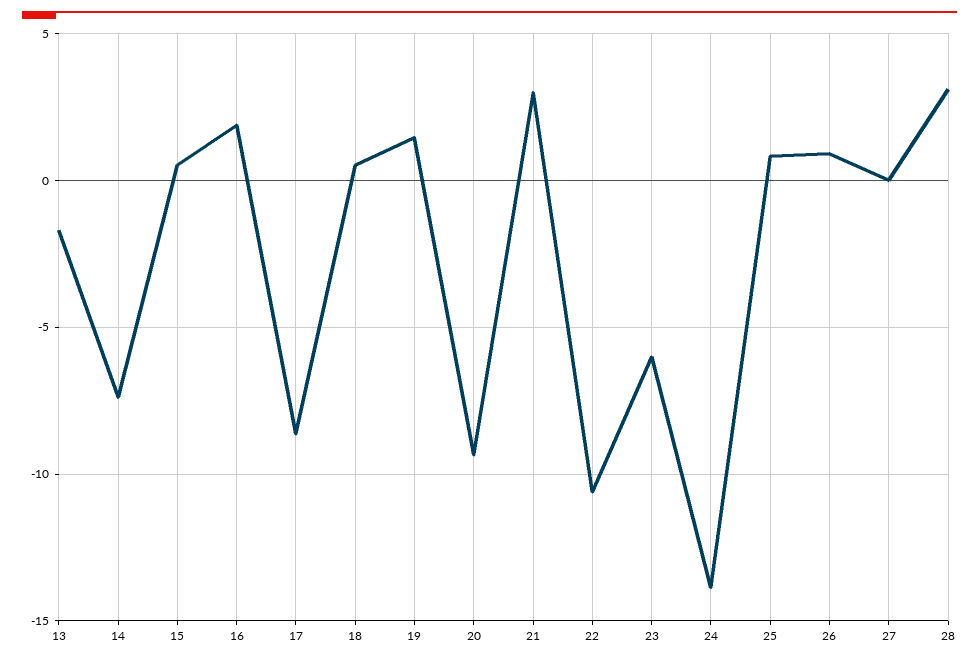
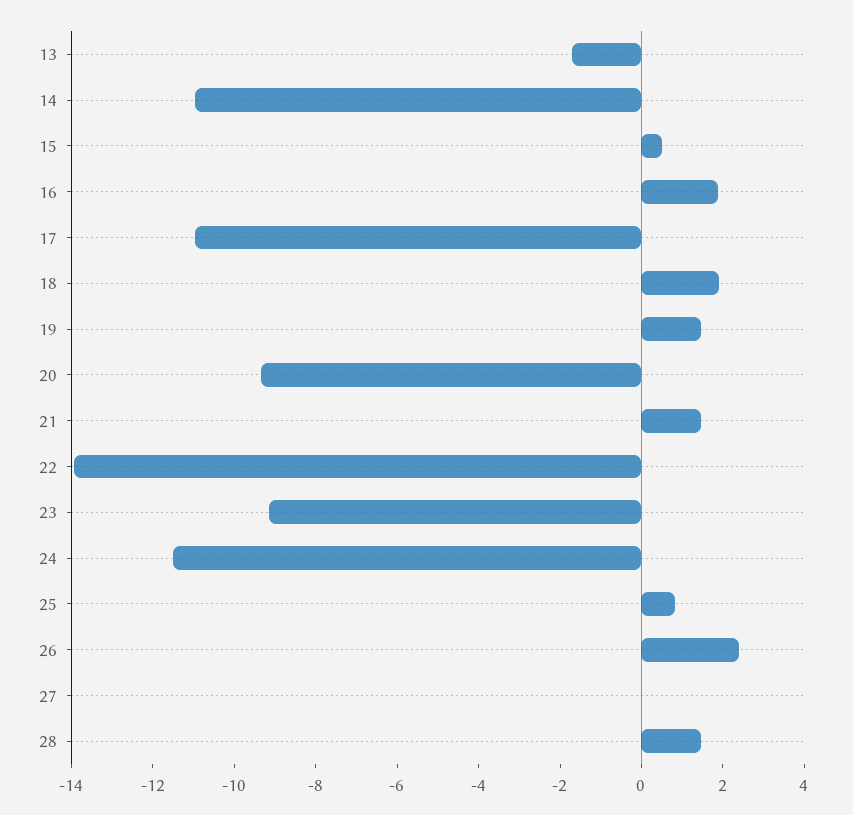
14: -7.5 -> -11
17: -8.5 -> -11
18: 0.5 -> 2
21: 3 -> 1.5
22: -10.5 -> -14
23: -6 -> -9
24: -14 -> -11.5
26: 1 -> 2.5
28: 3 -> 1.5

